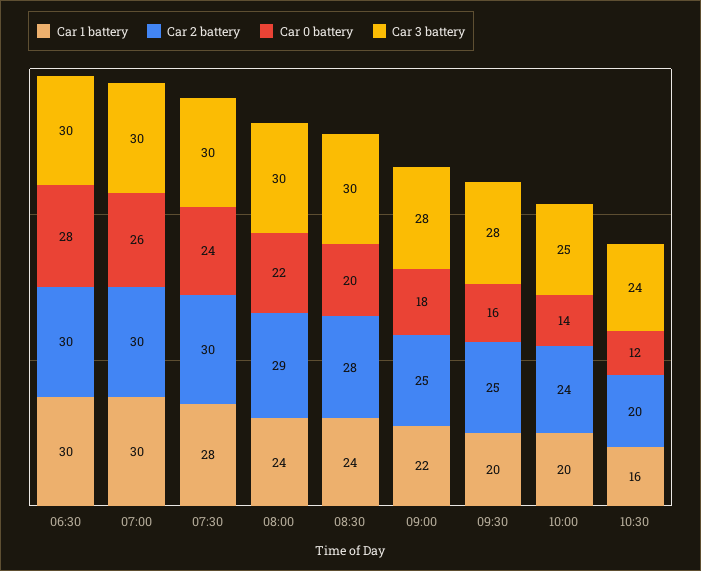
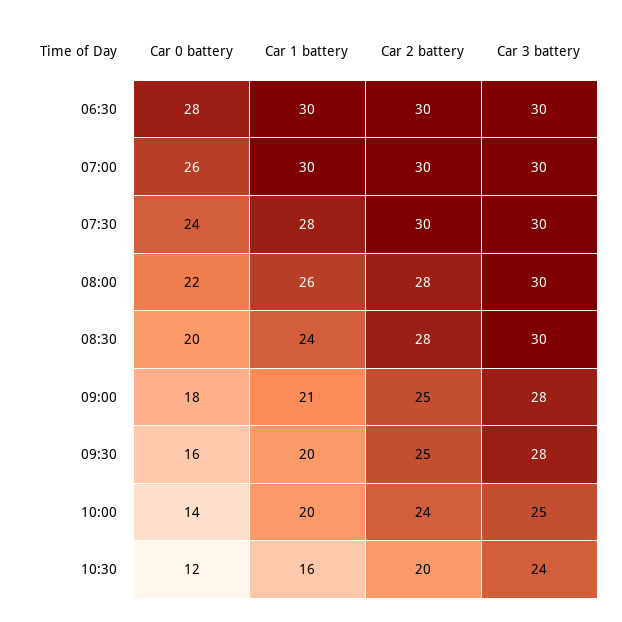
Car 1 battery, 08:00: 24 -> 26
Car 2 battery, 08:00: 29 -> 28
Car 1 battery, 09:00: 22 -> 21

